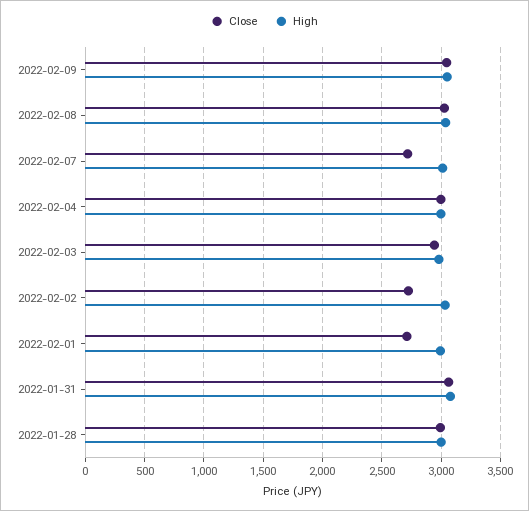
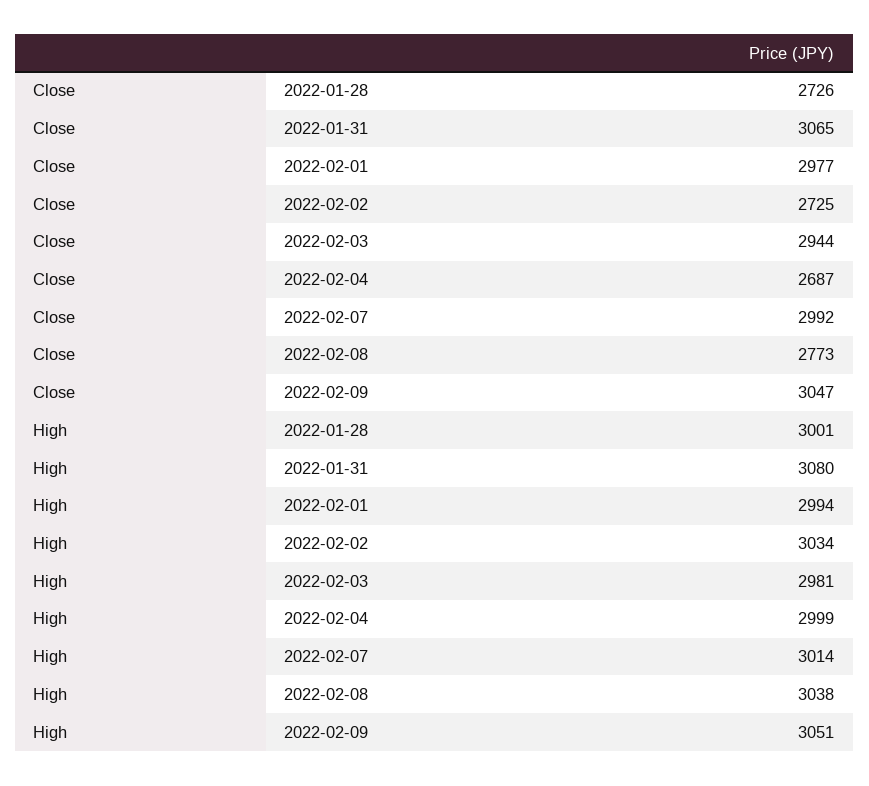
Close, 2022-02-08: 3000 -> 2773
Close, 2022-02-07: 2700 -> 2992
Close, 2022-02-04: 3000 -> 2687
Close, 2022-02-01: 2700 -> 2977
Close, 2022-01-28: 3000 -> 2726

